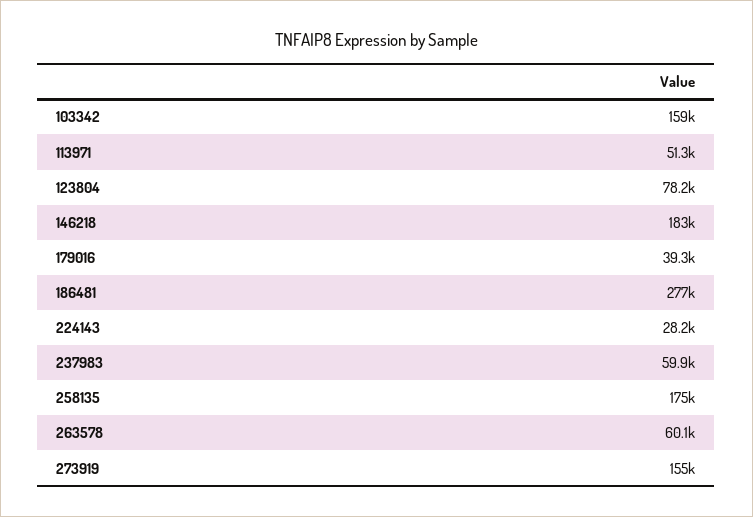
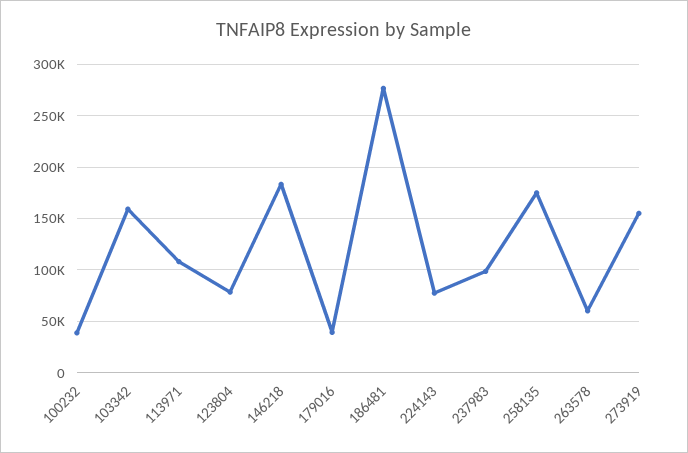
113971: 51300 -> 110000
224143: 28200 -> 80000
237983: 59900 -> 100000
100232: none -> 40000

